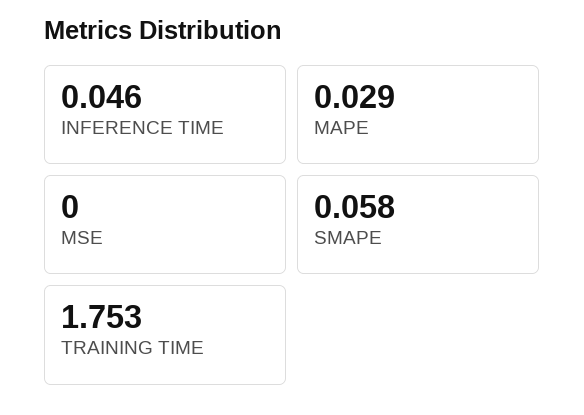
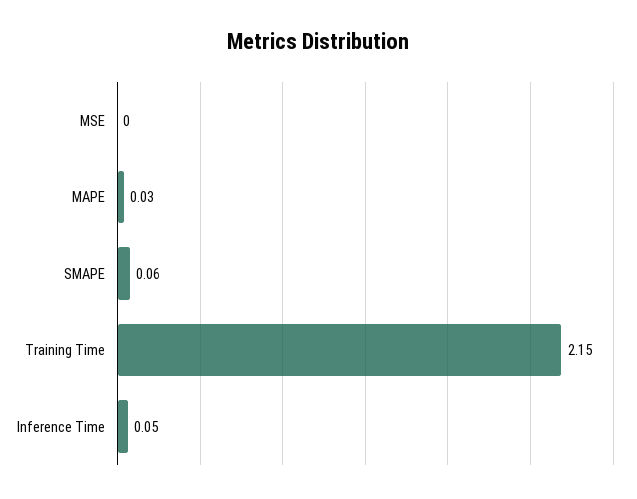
TRAINING TIME: 1.753 -> 2.15

